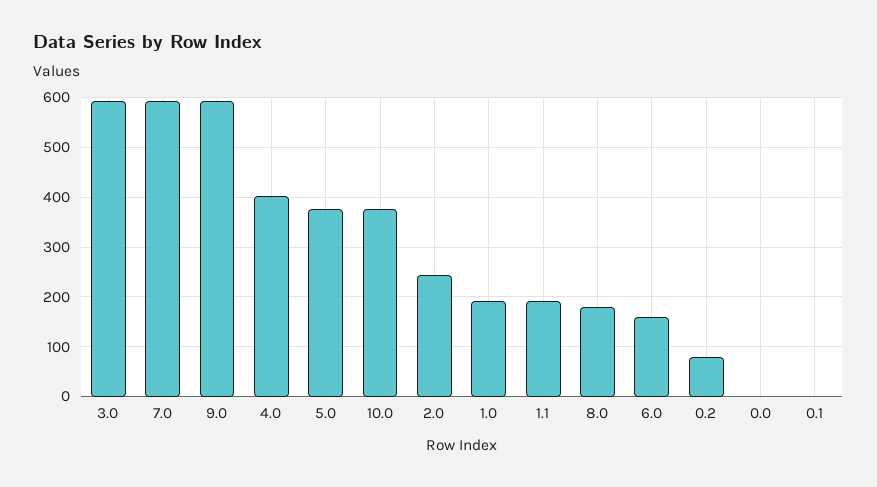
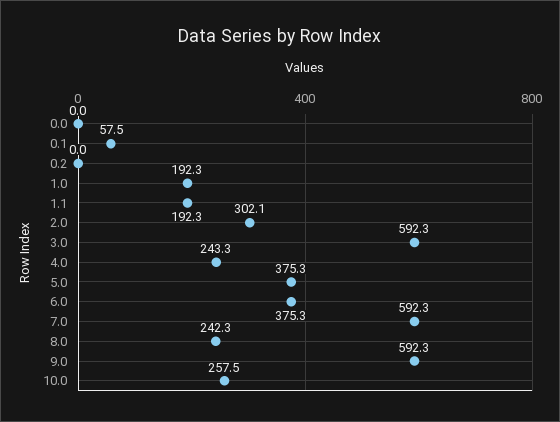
4.0: 400 -> 243.3
10.0: 380 -> 257.5
2.0: 240 -> 302.1
8.0: 180 -> 242.3
6.0: 160 -> 375.3
0.2: 80 -> 0
0.1: 0 -> 57.5

